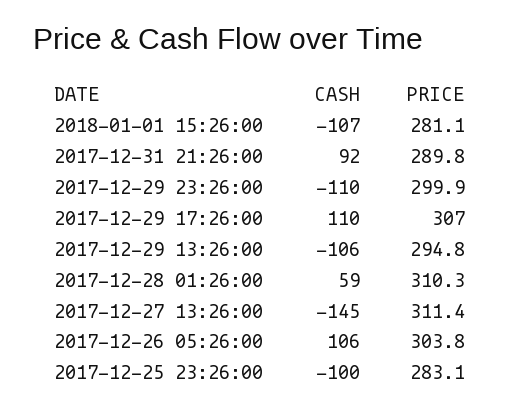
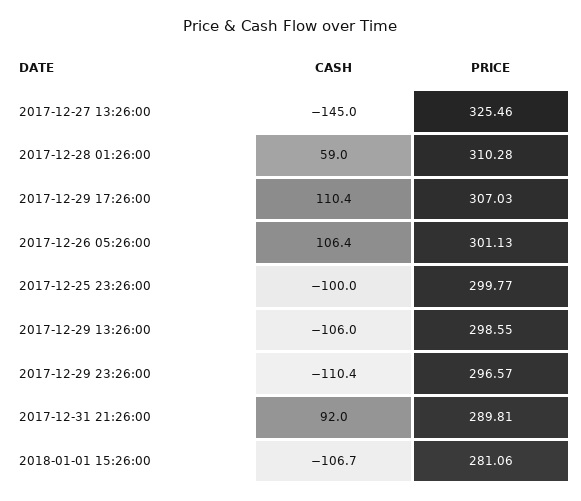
PRICE, 2017-12-29 23:26:00: 299.9 -> 296.57
PRICE, 2017-12-29 13:26:00: 294.8 -> 298.55
PRICE, 2017-12-27 13:26:00: 311.4 -> 325.46
PRICE, 2017-12-26 05:26:00: 303.8 -> 301.13
PRICE, 2017-12-25 23:26:00: 283.1 -> 299.77

